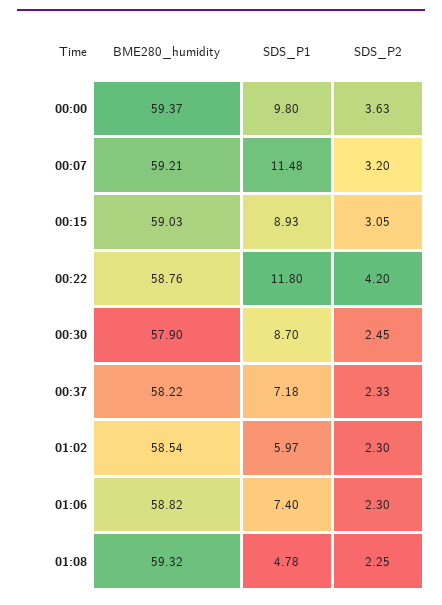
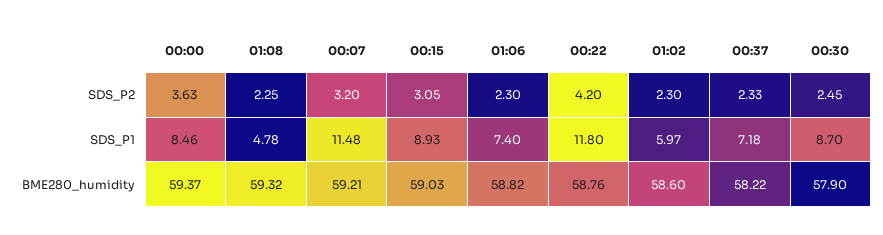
SDS_P1, 00:00: 9.8 -> 8.46
BME280_humidity, 01:02: 58.54 -> 58.6

